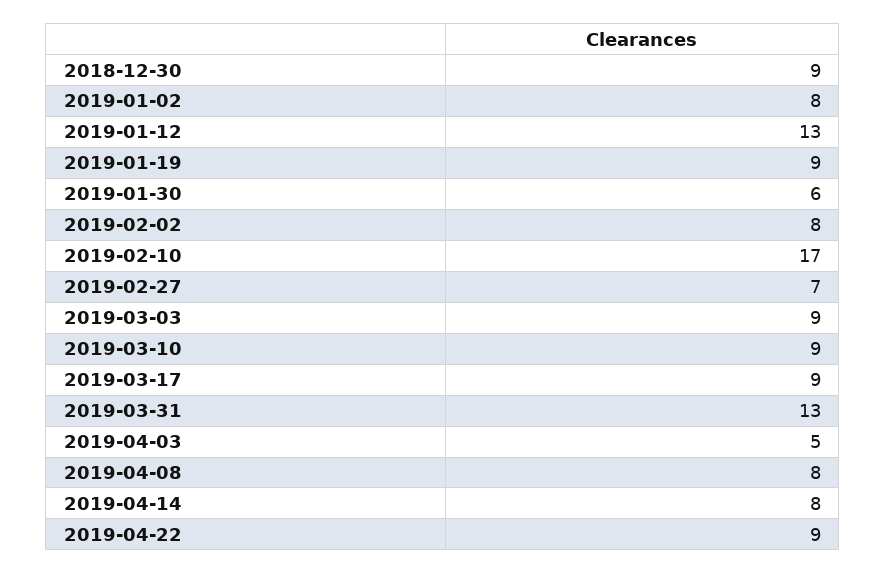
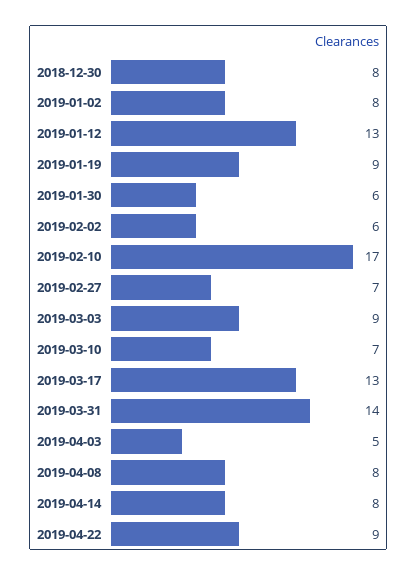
2018-12-30: 9 -> 8
2019-02-02: 8 -> 6
2019-03-10: 9 -> 7
2019-03-17: 9 -> 13
2019-03-31: 13 -> 14

